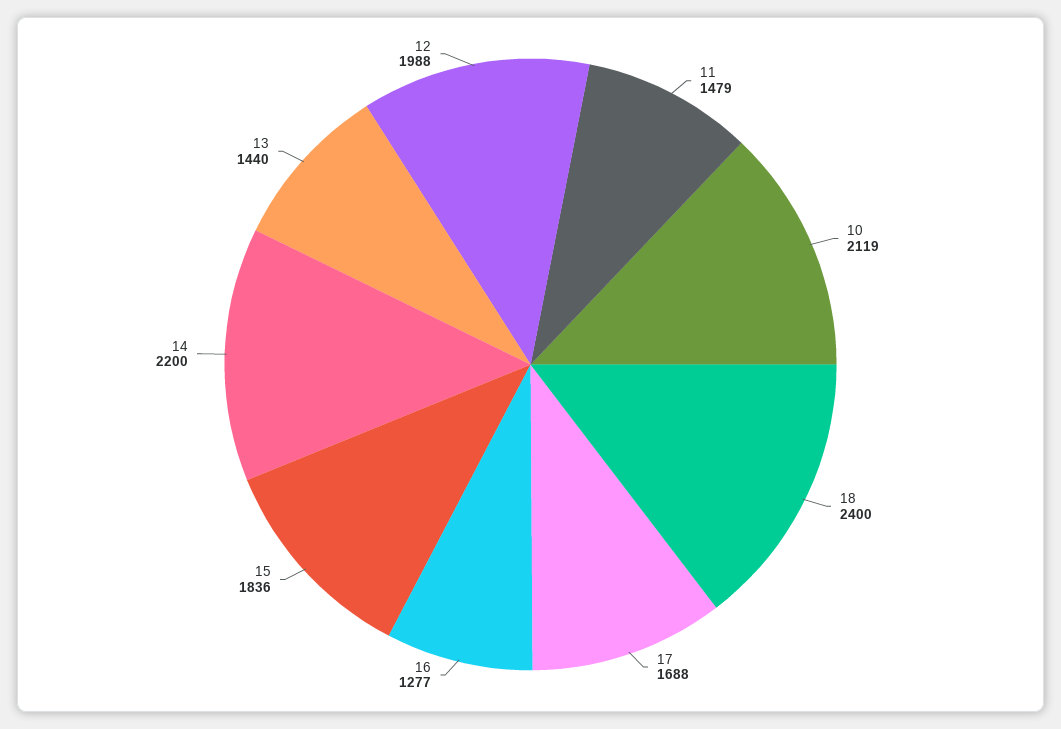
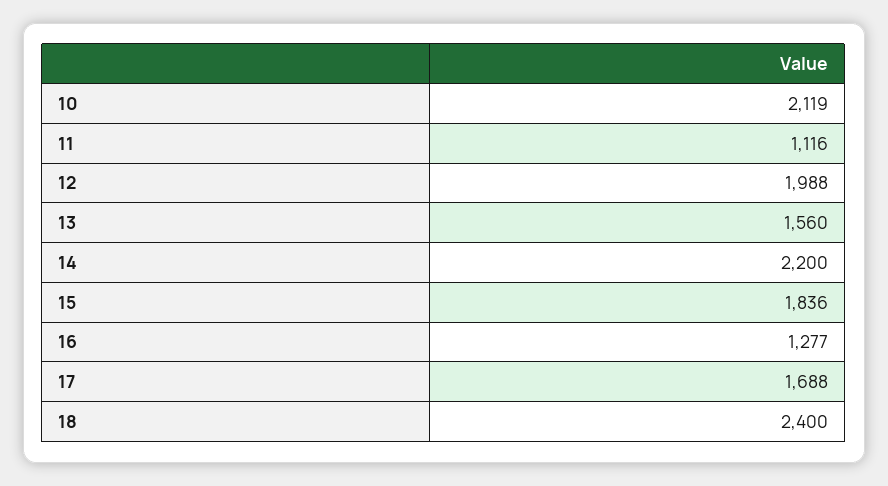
11: 1479 -> 1116
13: 1440 -> 1560

